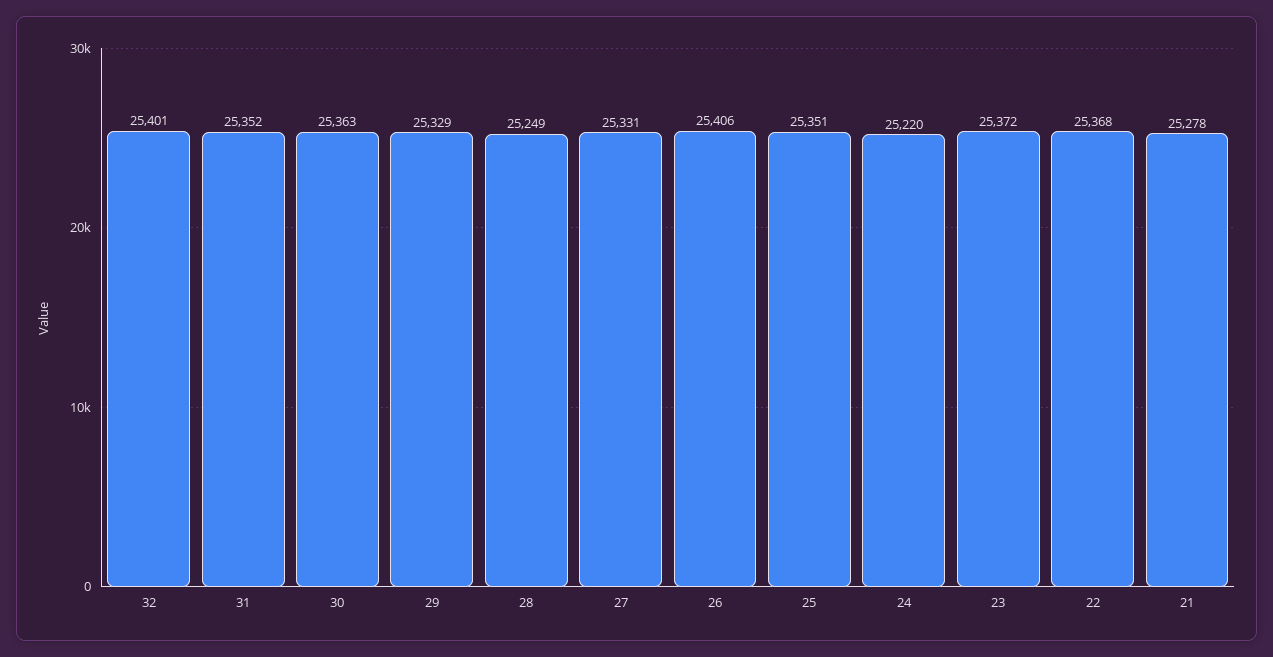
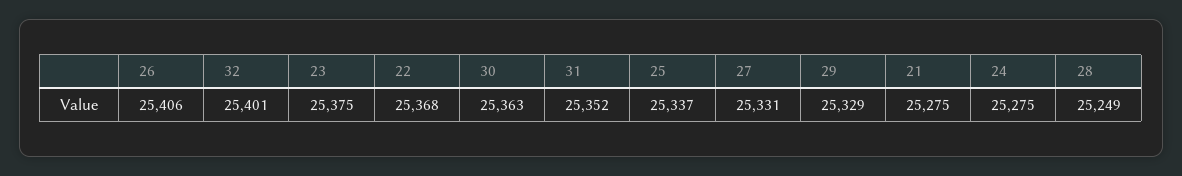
25: 25351 -> 25337
24: 25220 -> 25275
23: 25372 -> 25375
21: 25278 -> 25275

